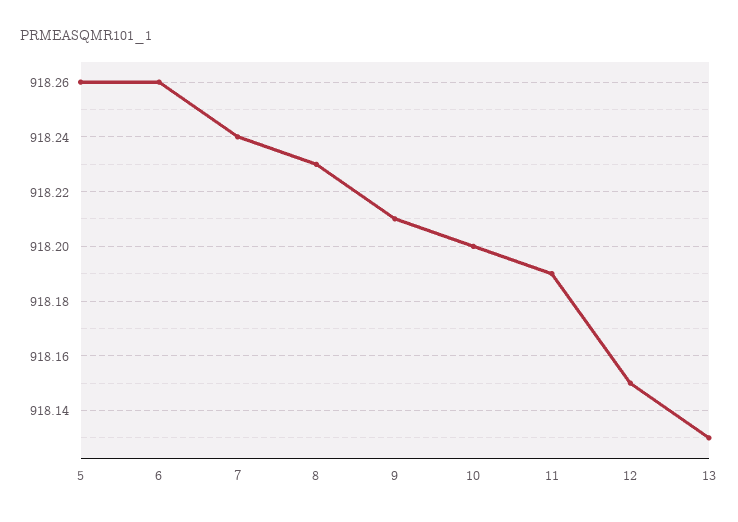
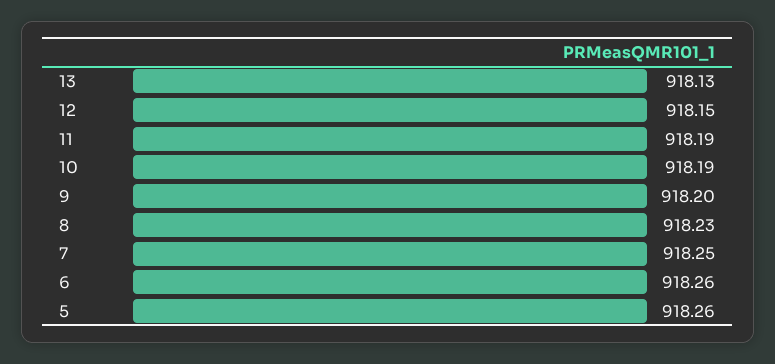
7: 918.24 -> 918.25
9: 918.21 -> 918.2
10: 918.2 -> 918.19

